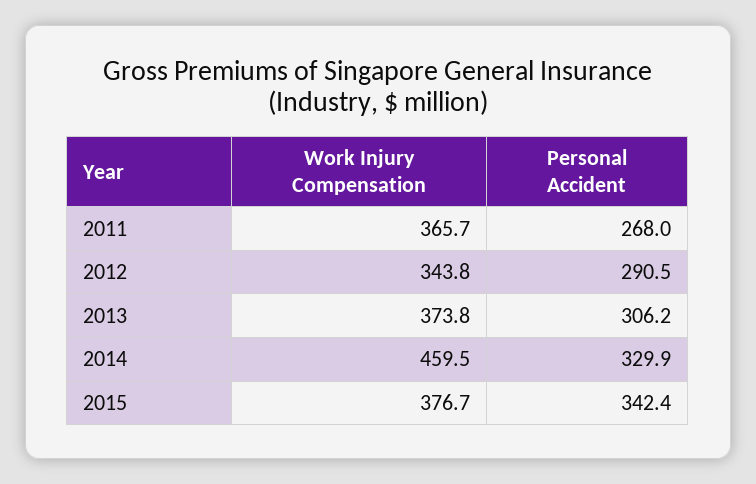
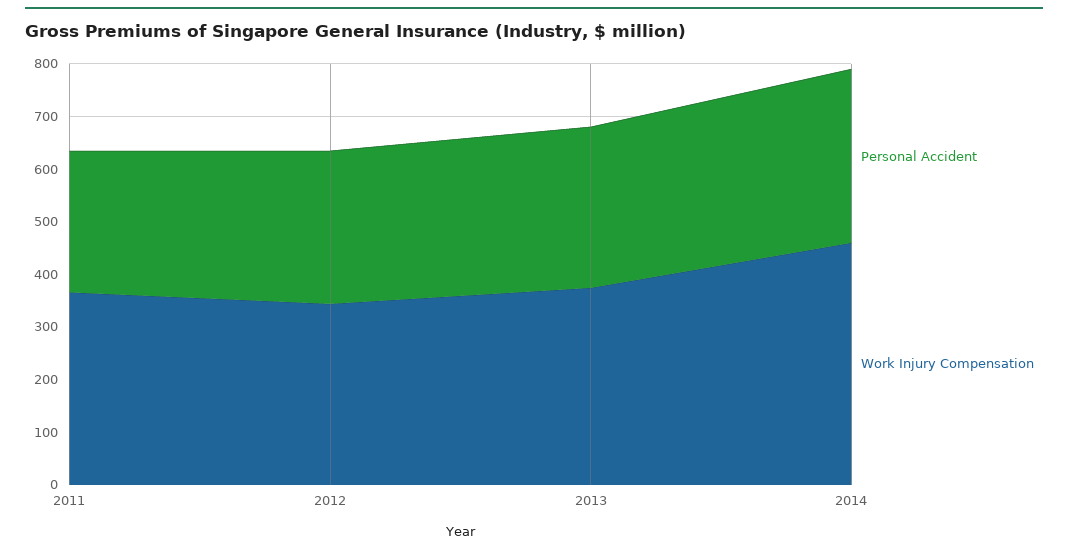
Work Injury Compensation, 2015: 376.7 -> none
Personal Accident, 2015: 342.4 -> none

